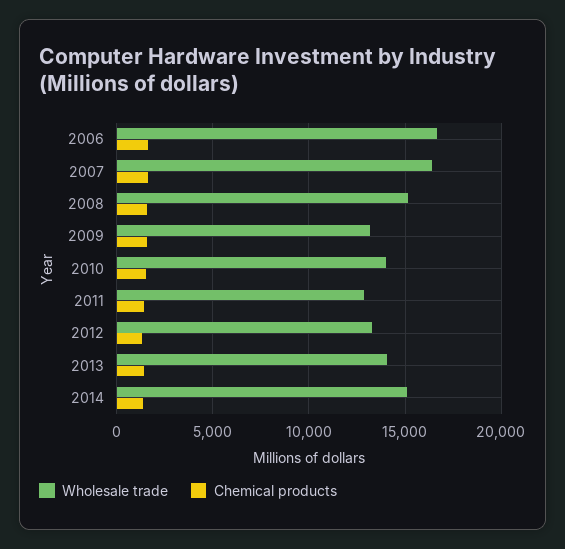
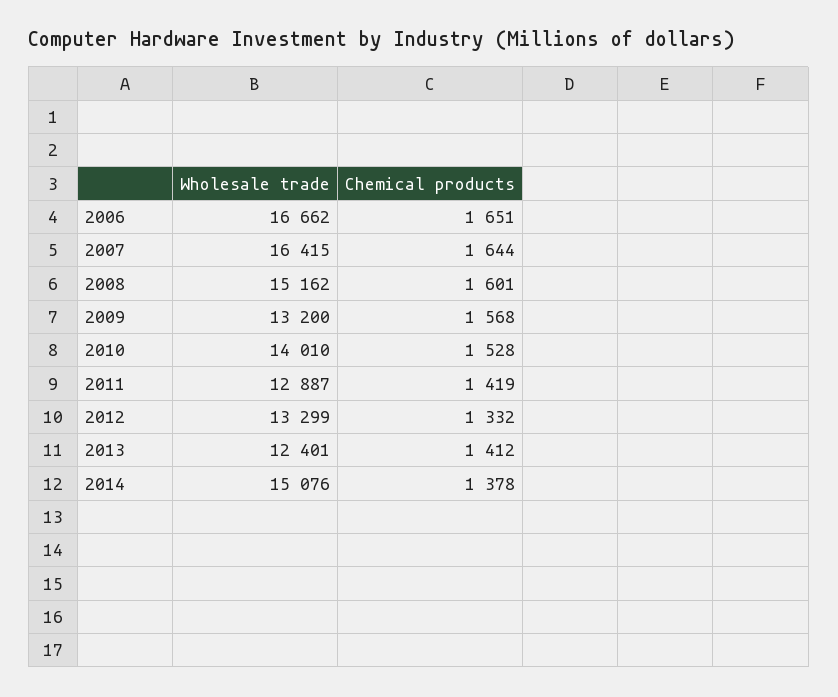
Wholesale trade, 2013: 14000 -> 12401

